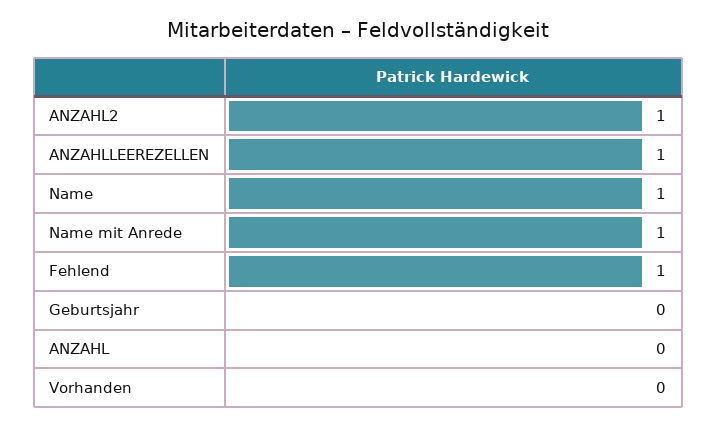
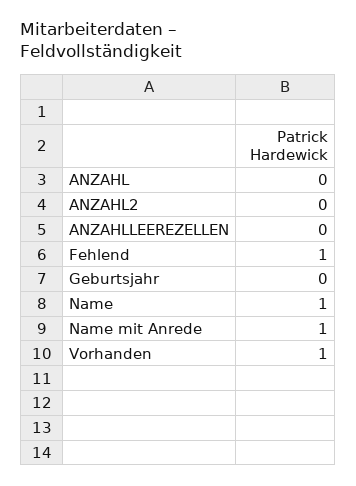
ANZAHL2: 1 -> 0
ANZAHLLEEREZELLEN: 1 -> 0
Vorhanden: 0 -> 1

